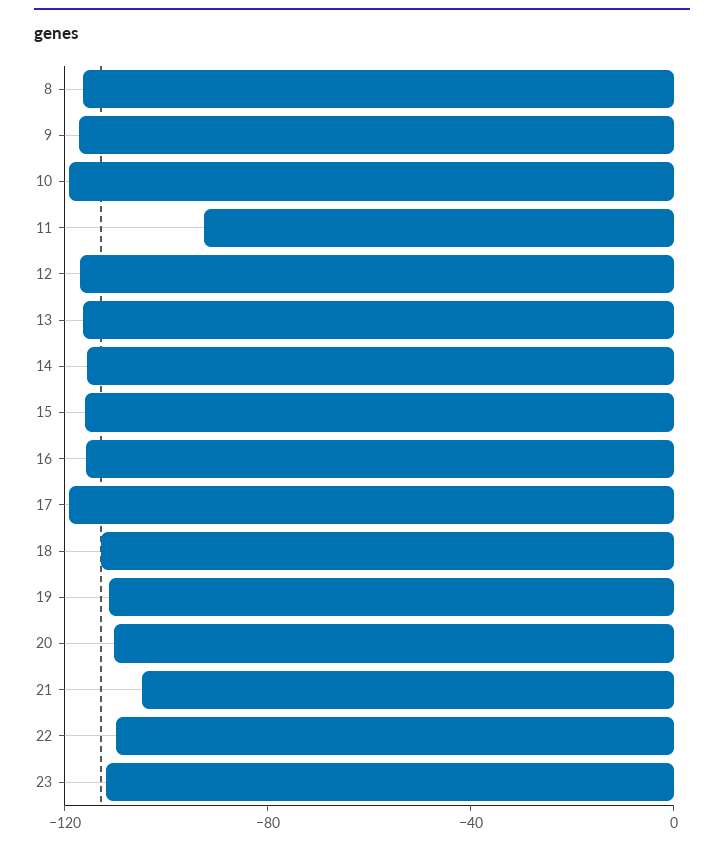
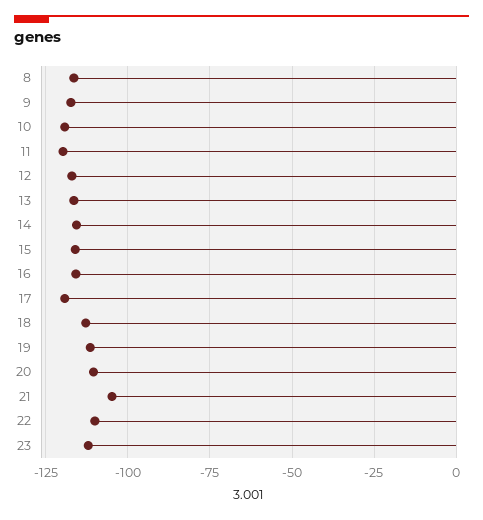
11: -90 -> -120

